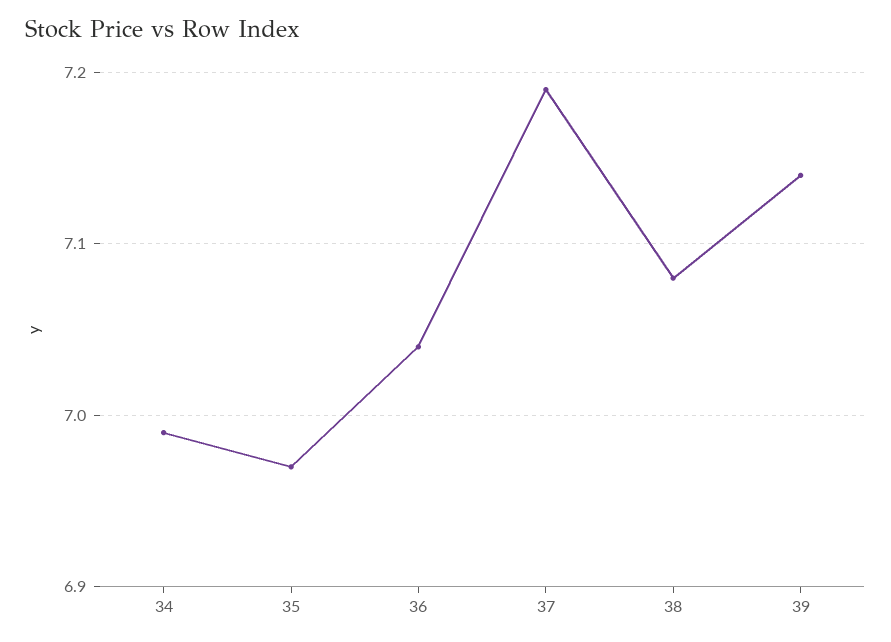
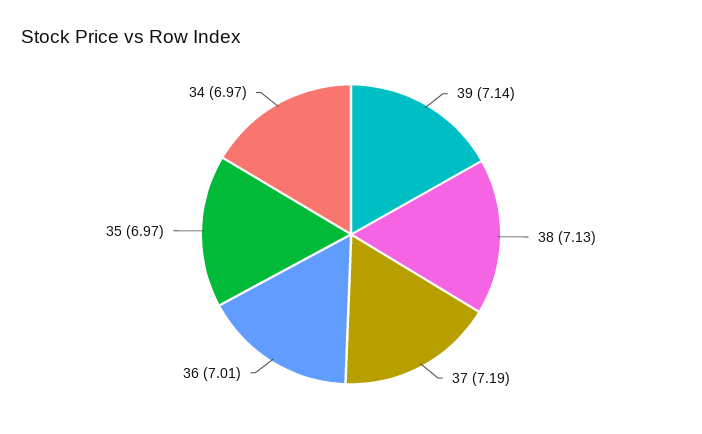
34: 6.99 -> 6.97
36: 7.04 -> 7.01
38: 7.08 -> 7.13

